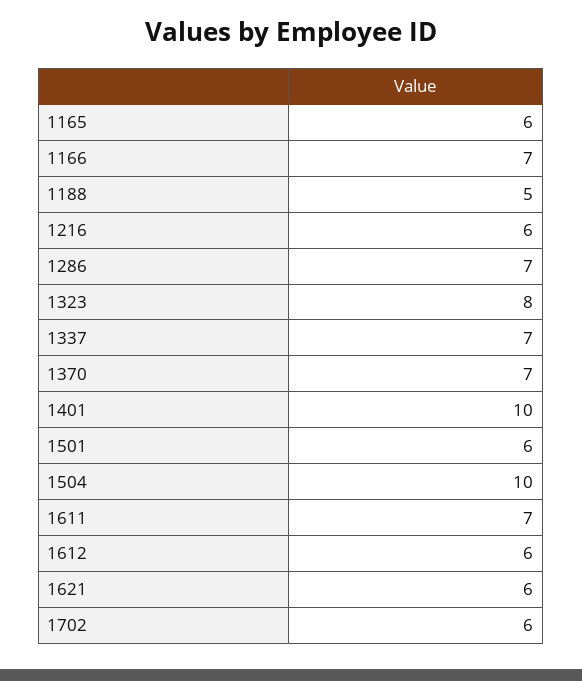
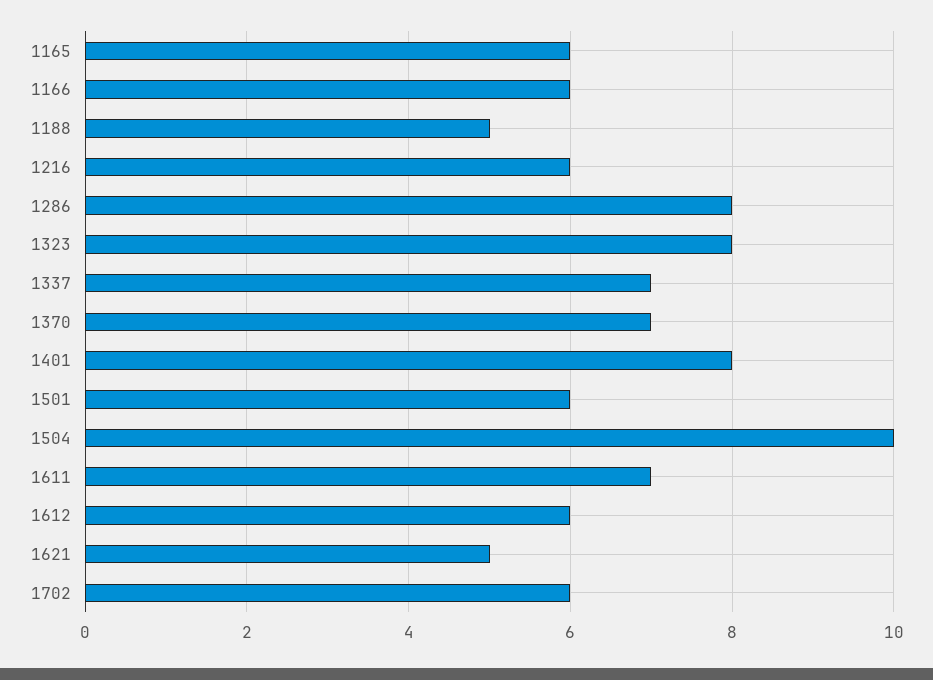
1166: 7 -> 6
1286: 7 -> 8
1401: 10 -> 8
1621: 6 -> 5

